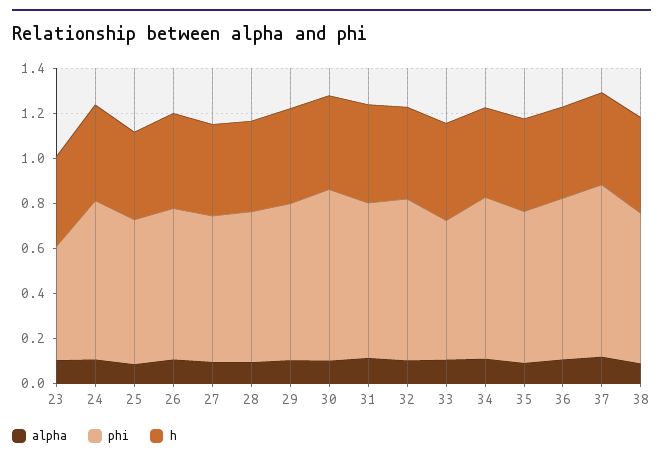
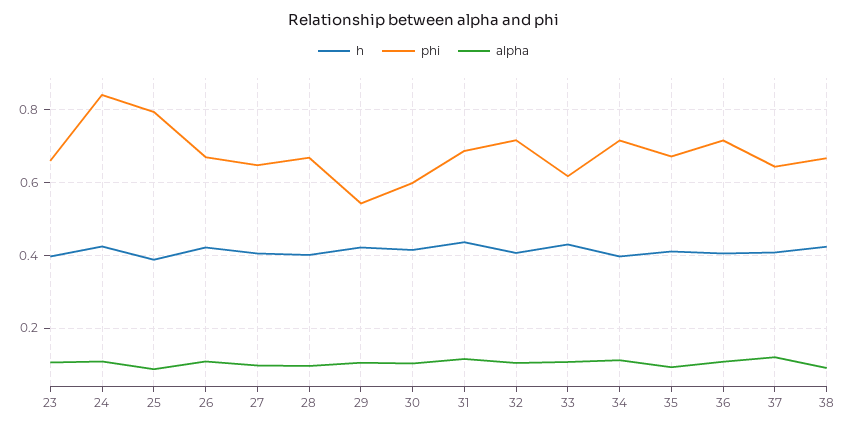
phi, 23: 0.5 -> 0.66
phi, 24: 0.7 -> 0.84
phi, 25: 0.65 -> 0.8
phi, 29: 0.7 -> 0.54
phi, 30: 0.75 -> 0.6
phi, 37: 0.75 -> 0.64

